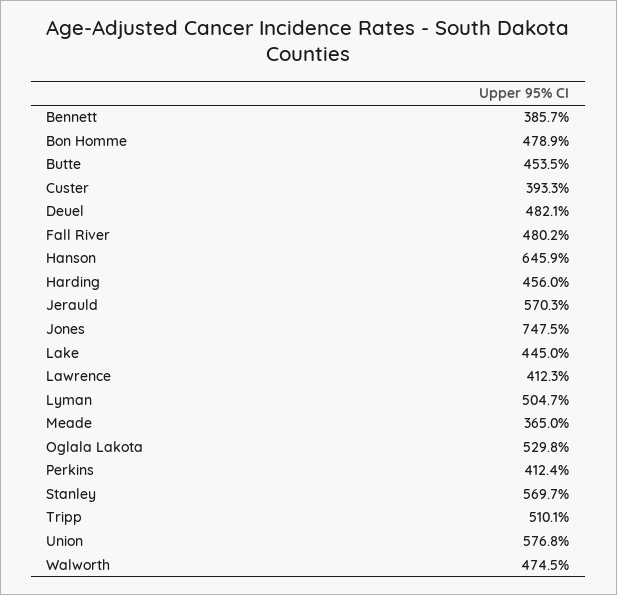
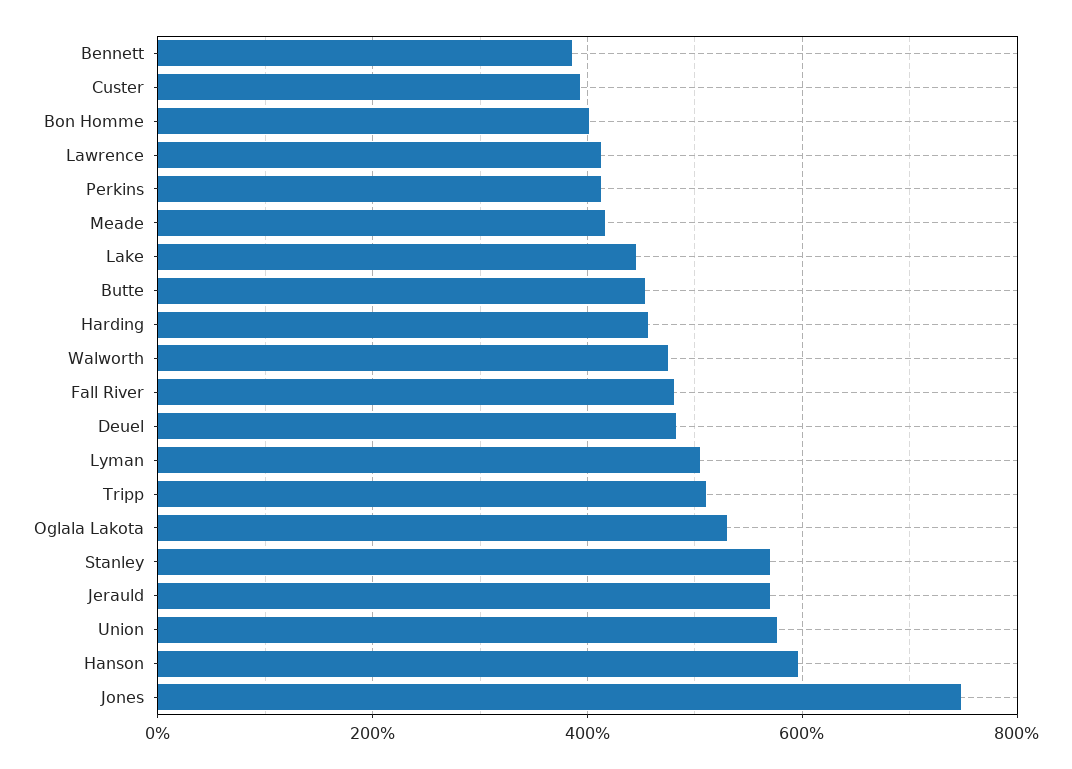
Bon Homme: 478.9 -> 400
Hanson: 645.9 -> 600
Meade: 365 -> 420

